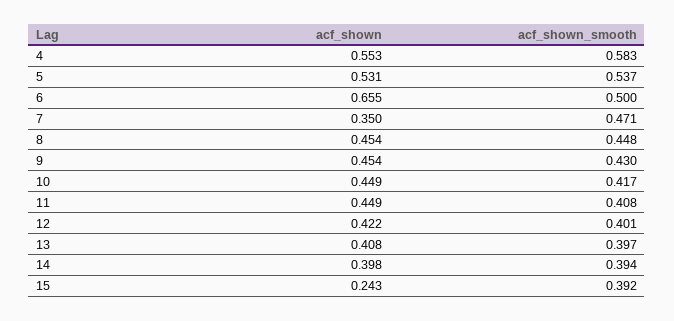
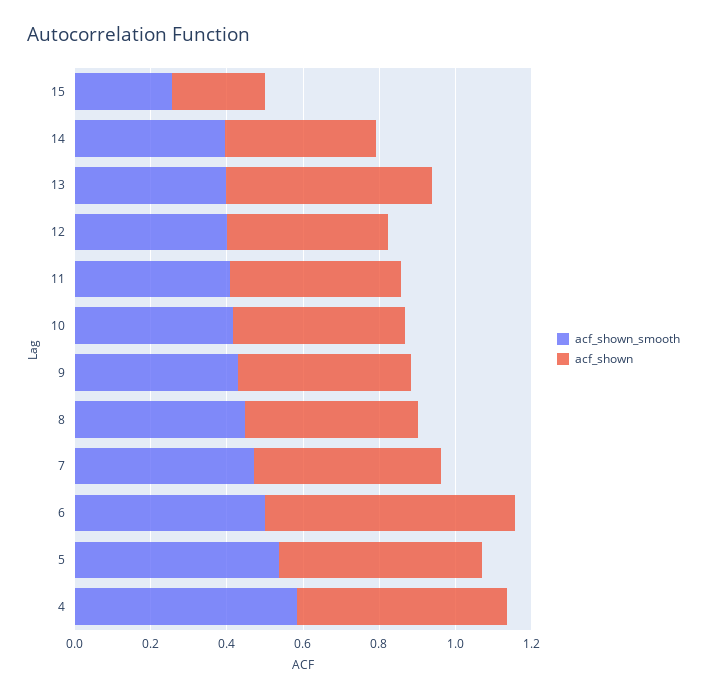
acf_shown, 7: 0.35 -> 0.5
acf_shown, 13: 0.408 -> 0.55
acf_shown_smooth, 15: 0.392 -> 0.25

